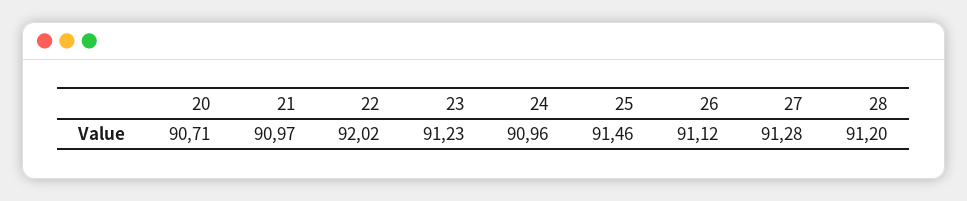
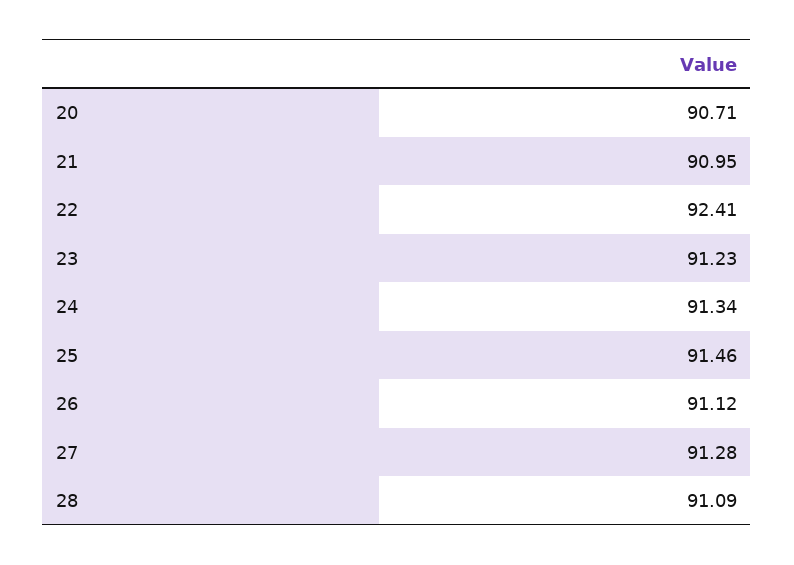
21: 90.97 -> 90.95
22: 92.02 -> 92.41
24: 90.96 -> 91.34
28: 91.2 -> 91.09

